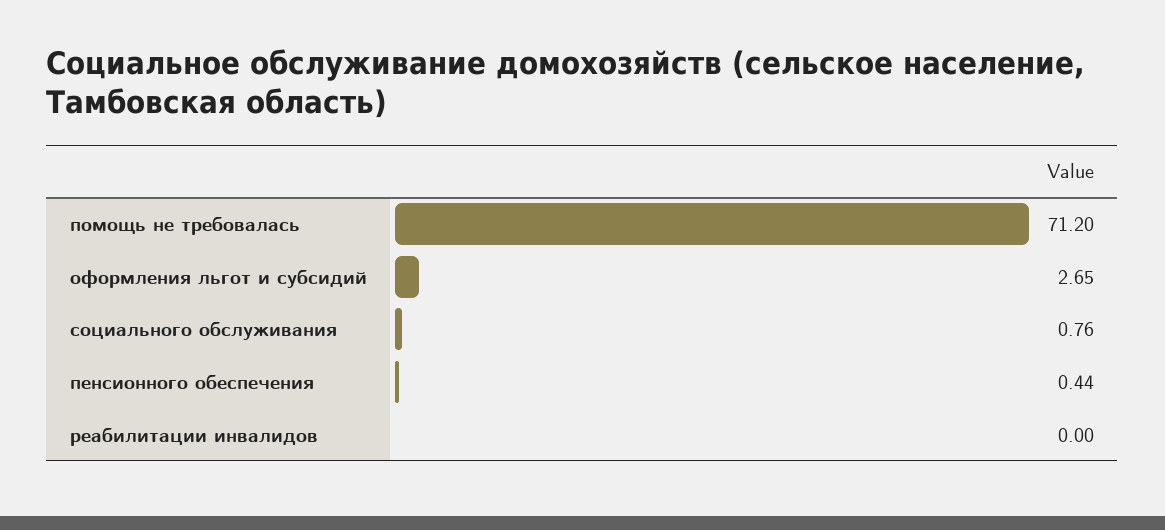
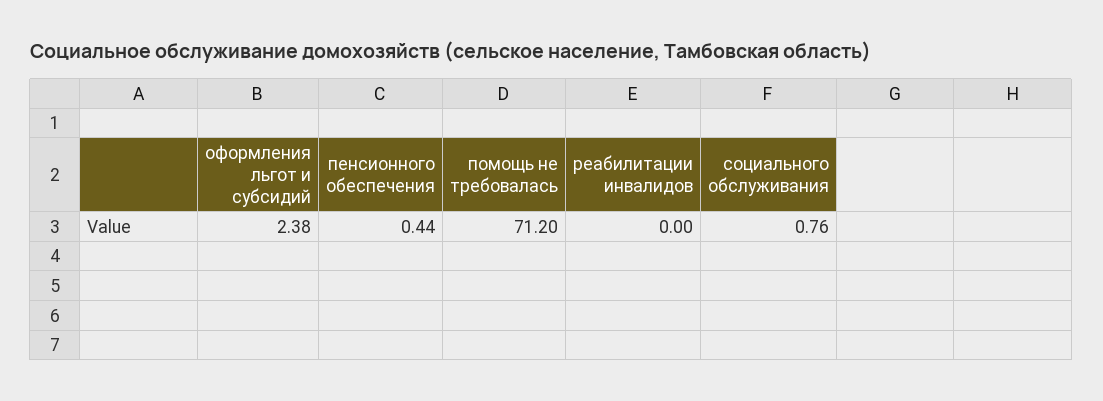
оформления льгот и субсидий: 2.65 -> 2.38

